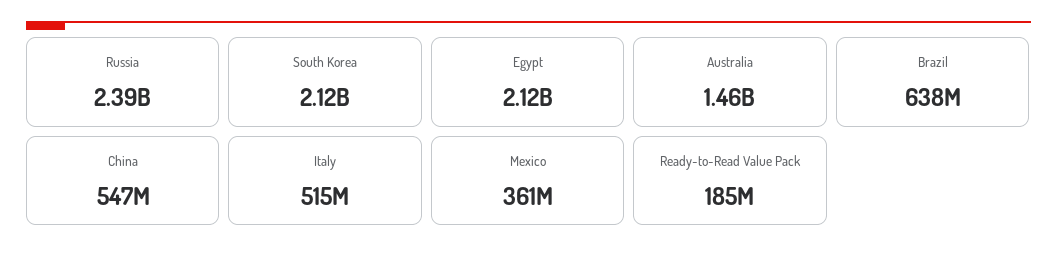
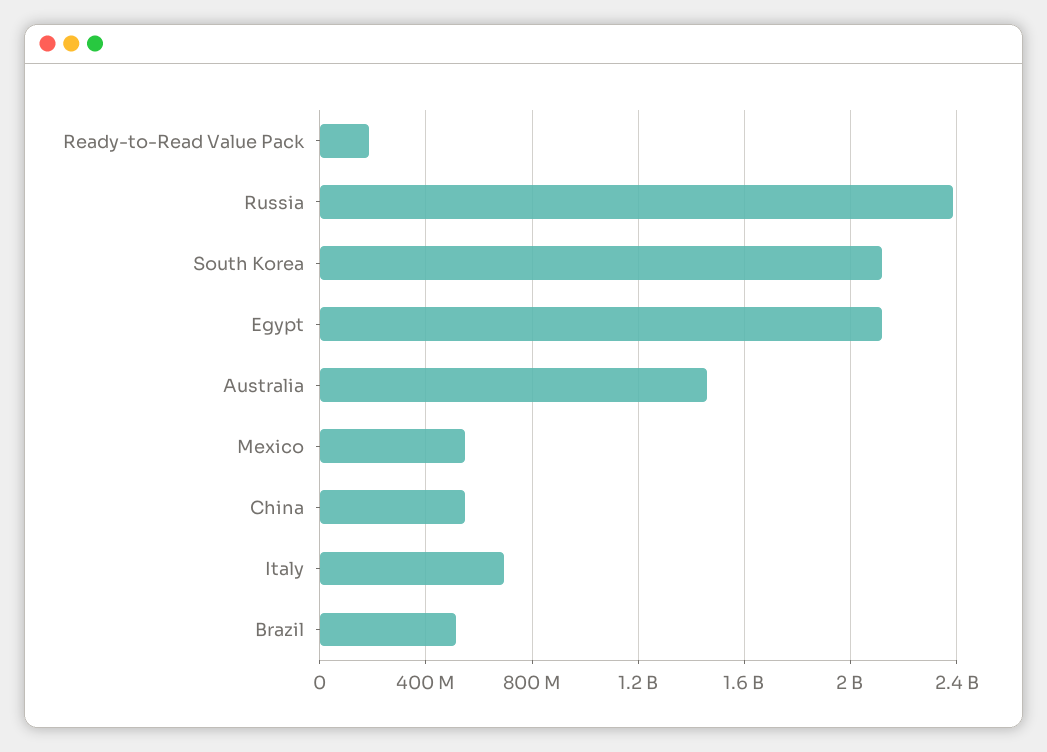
Brazil: 638000000 -> 500000000
Italy: 515000000 -> 700000000
Mexico: 361000000 -> 550000000

